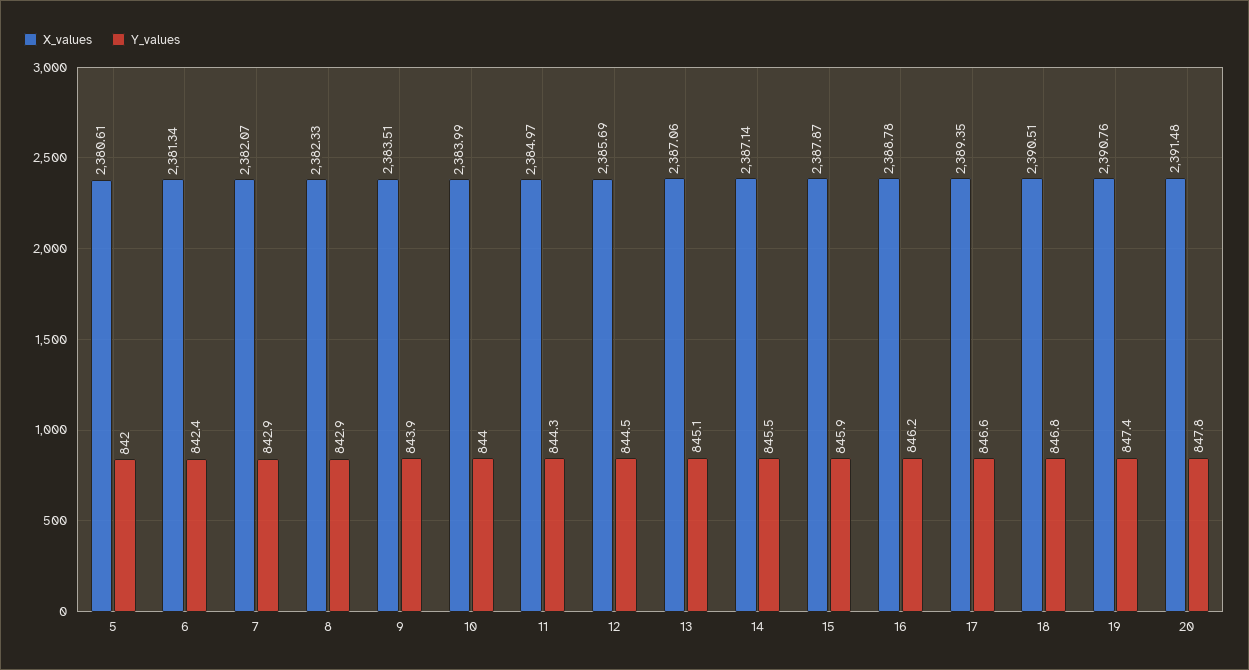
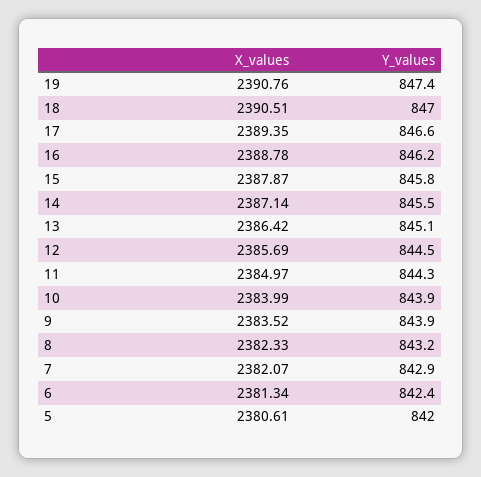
Y_values, 8: 842.9 -> 843.2
X_values, 9: 2383.51 -> 2383.52
Y_values, 10: 844 -> 843.9
X_values, 13: 2387.06 -> 2386.42
Y_values, 15: 845.9 -> 845.8
Y_values, 18: 846.8 -> 847
X_values, 20: 2391.48 -> none
Y_values, 20: 847.8 -> none

